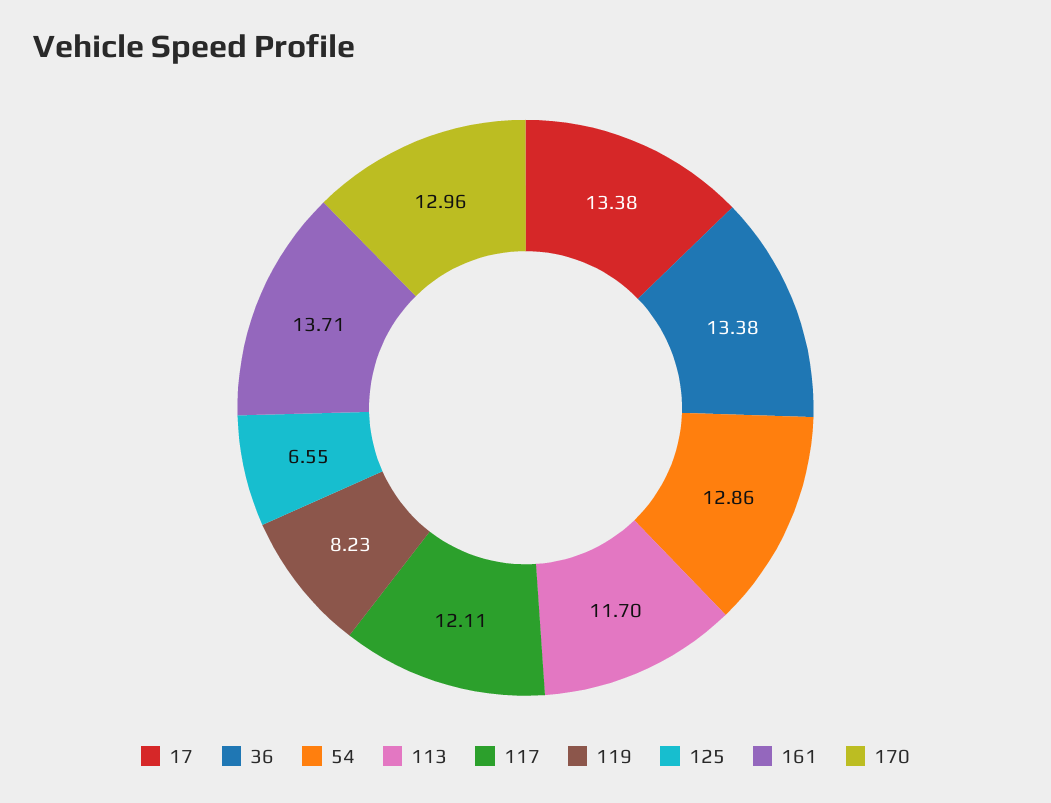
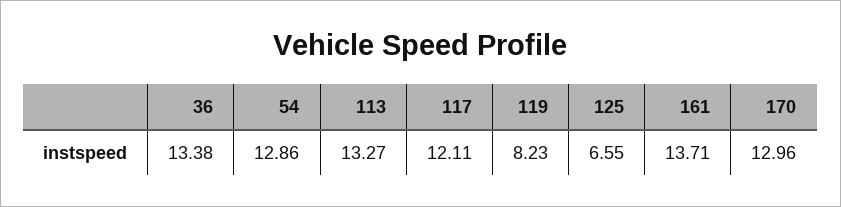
17: 13.38 -> none
113: 11.7 -> 13.27

